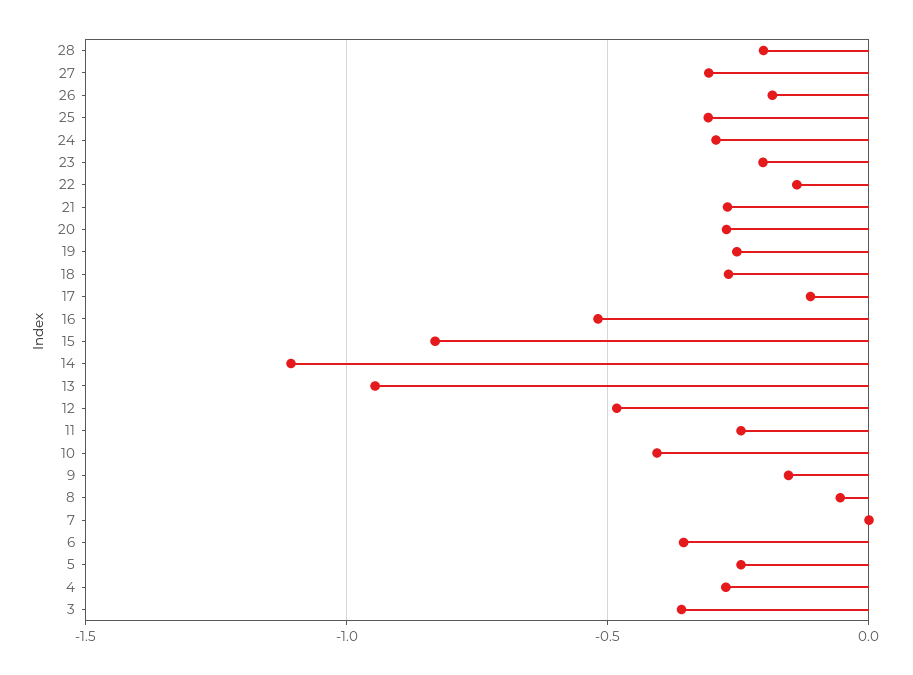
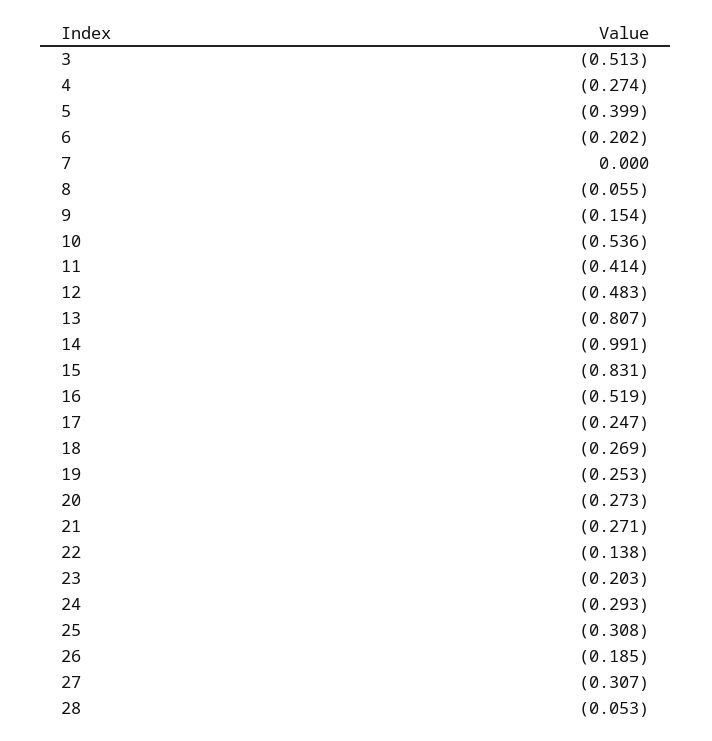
28: -0.2 -> -0.053
17: -0.1 -> -0.247
14: -1.1 -> -0.991
13: -0.95 -> -0.807
11: -0.25 -> -0.414
10: -0.4 -> -0.536
6: -0.35 -> -0.202
5: -0.25 -> -0.399
3: -0.35 -> -0.513

